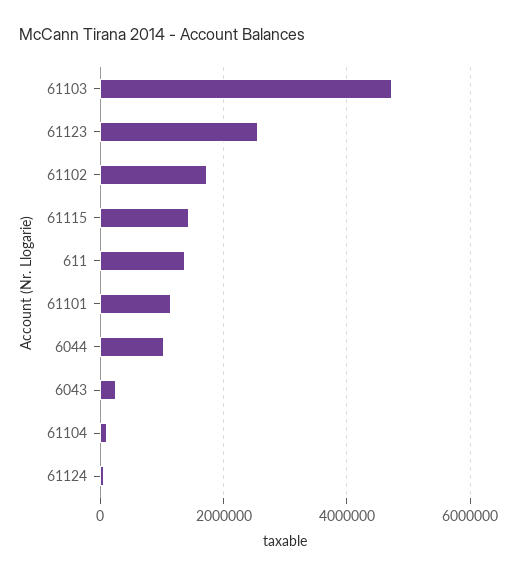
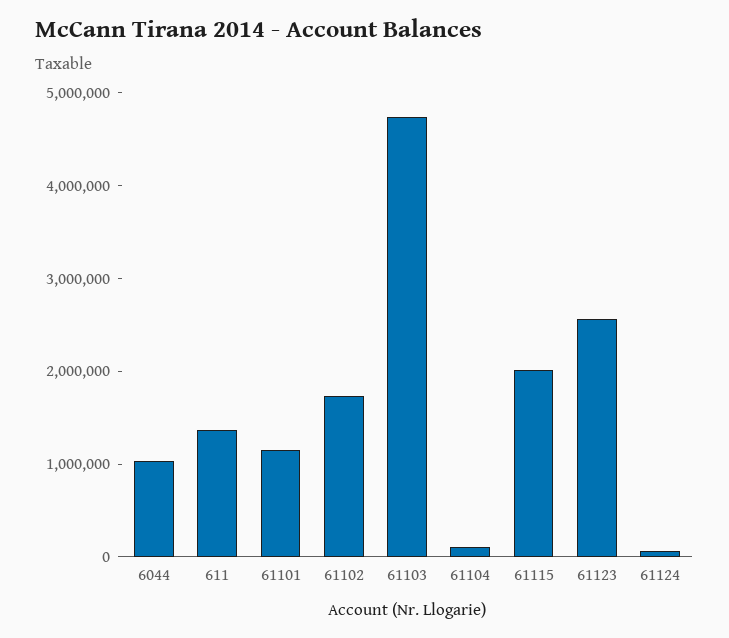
61115: 1400000 -> 2000000
6043: 200000 -> none

